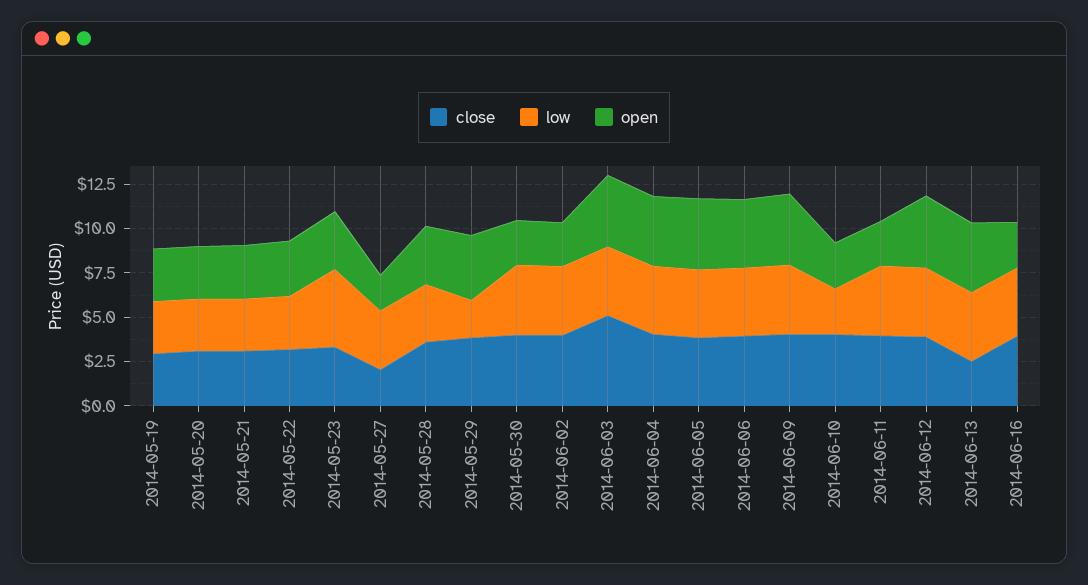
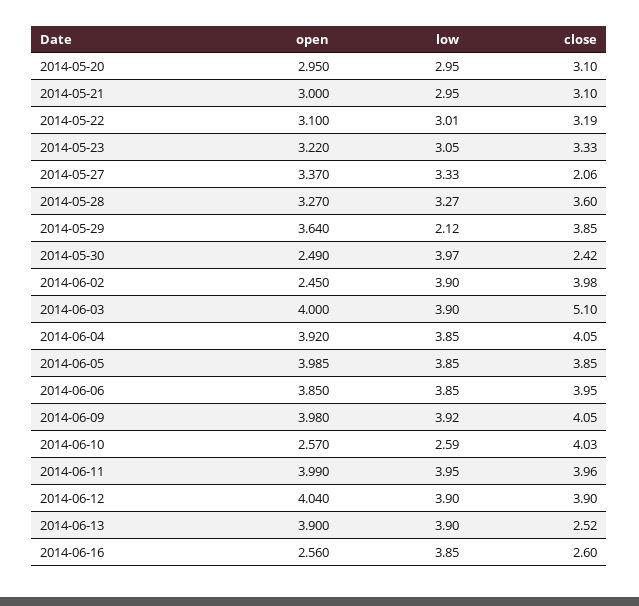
close, 2014-05-19: 3 -> none
low, 2014-05-19: 3 -> none
open, 2014-05-19: 3 -> none
low, 2014-05-23: 4.5 -> 3.05
open, 2014-05-27: 2 -> 3.37
close, 2014-05-30: 4 -> 2.42
open, 2014-06-11: 2.5 -> 3.99
close, 2014-06-16: 4 -> 2.6

